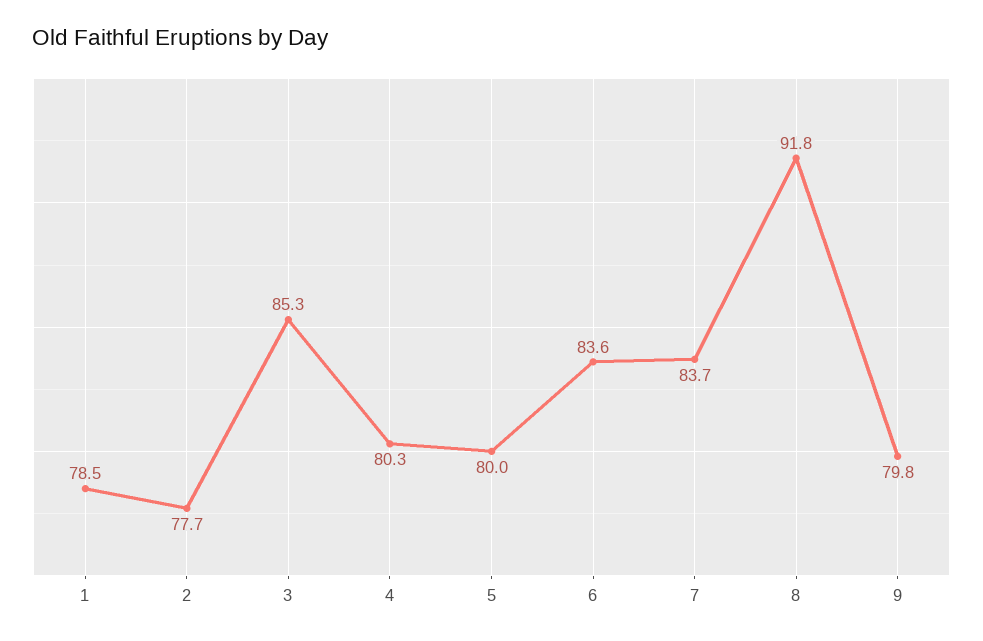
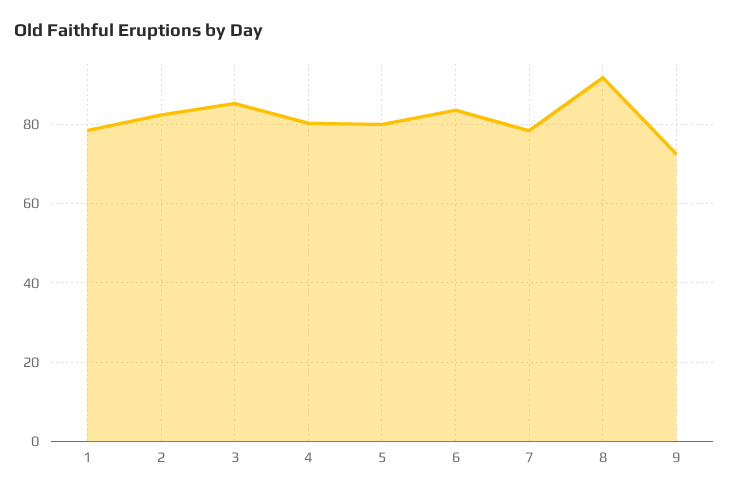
2: 77.7 -> 82
7: 83.7 -> 78
9: 79.8 -> 72

